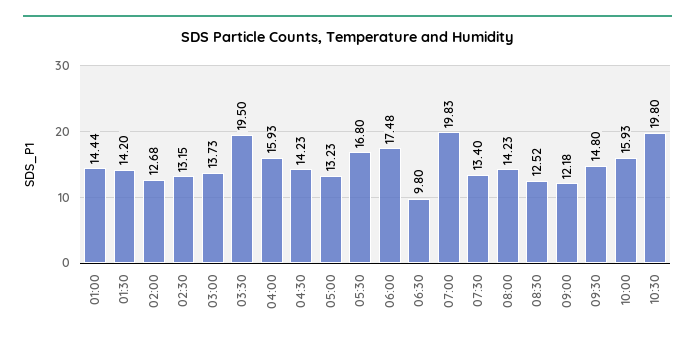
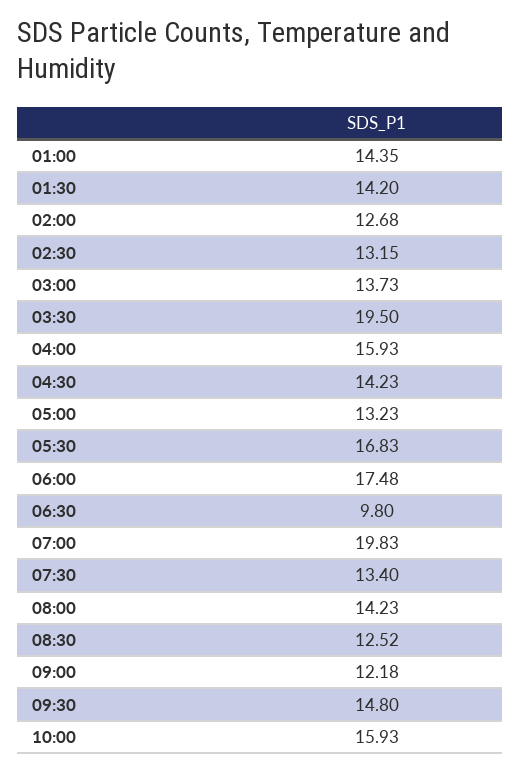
01:00: 14.44 -> 14.35
05:30: 16.8 -> 16.83
10:30: 19.8 -> none

